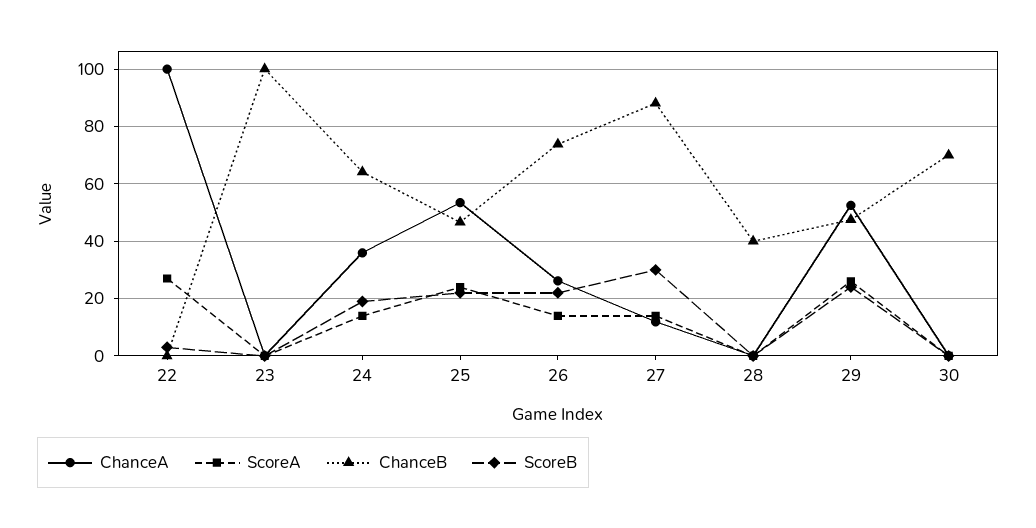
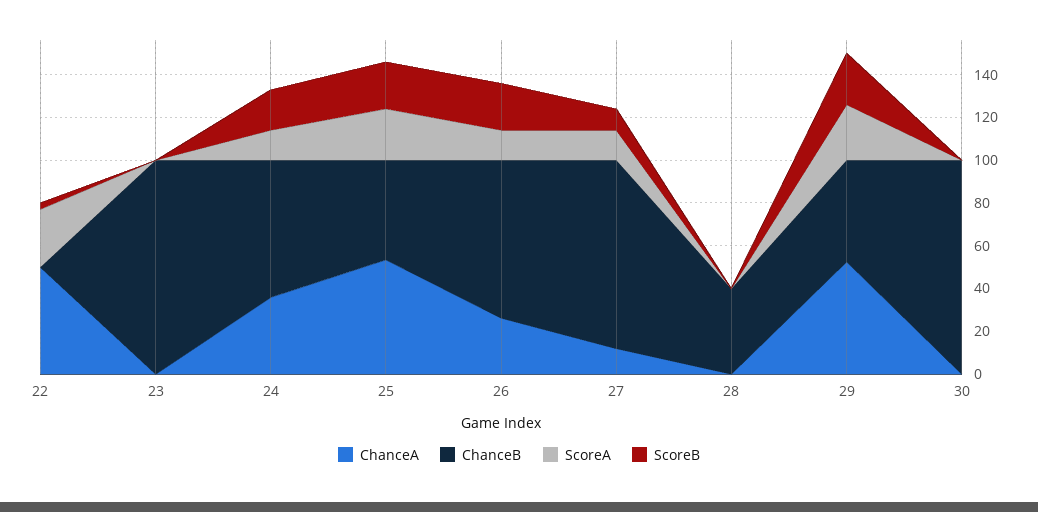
ChanceA, 22: 100 -> 50
ScoreB, 27: 30 -> 10
ChanceB, 30: 70 -> 100

